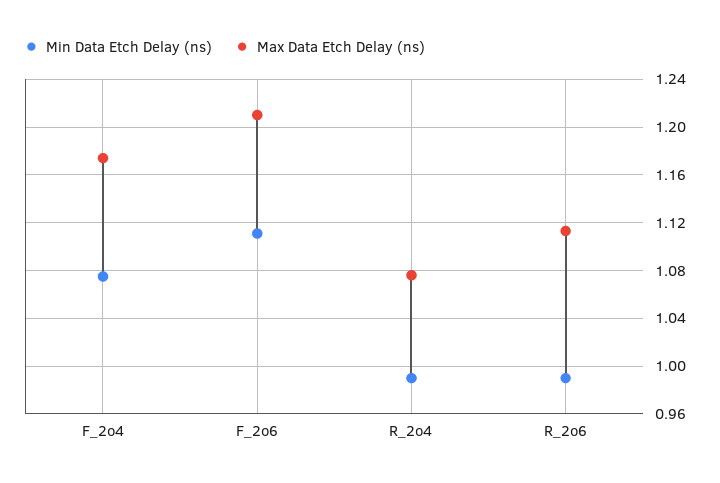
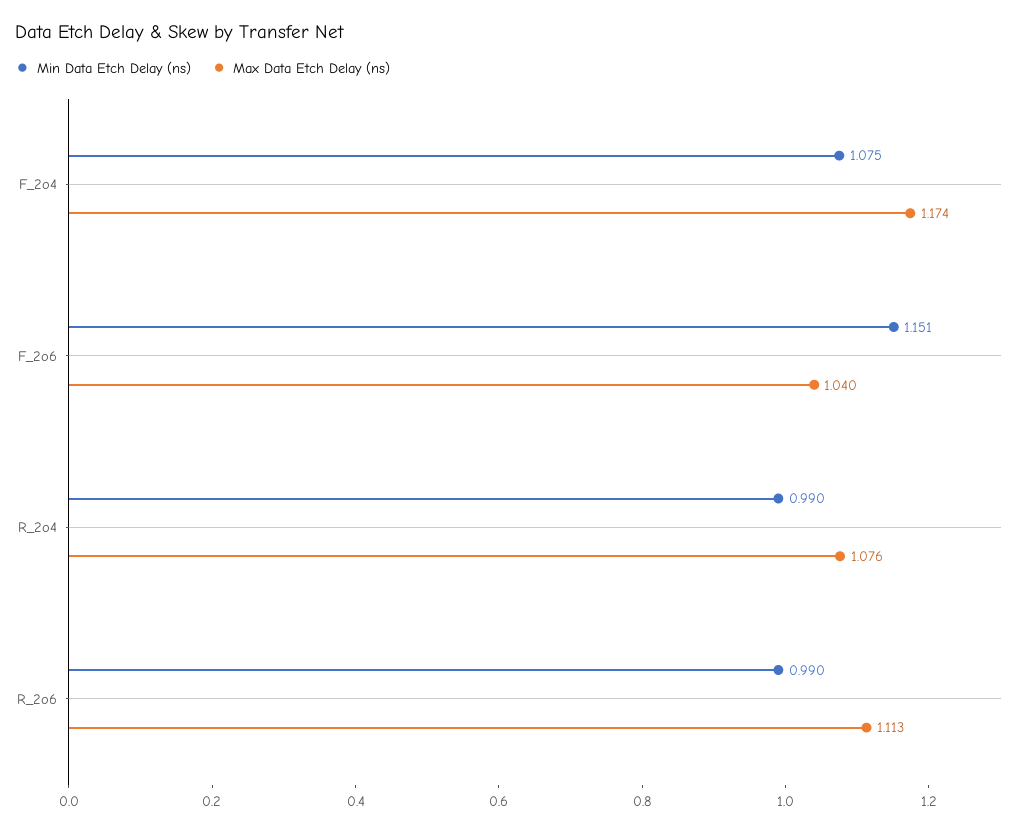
Min Data Etch Delay (ns), F_2o6: 1.11 -> 1.151
Max Data Etch Delay (ns), F_2o6: 1.21 -> 1.04

